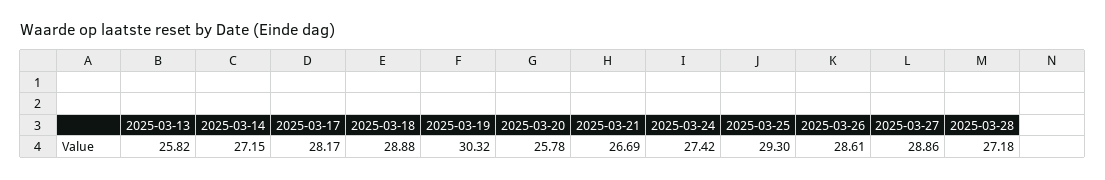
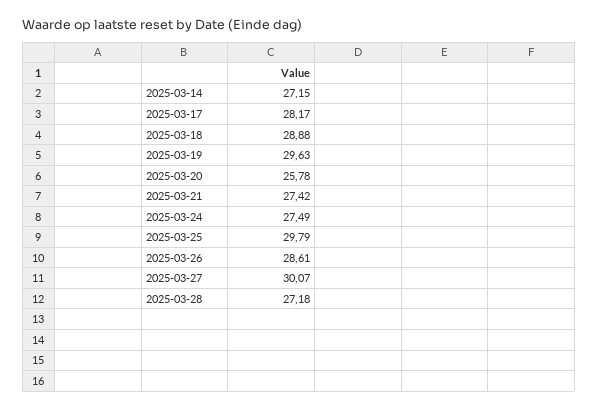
2025-03-13: 25.82 -> none
2025-03-19: 30.32 -> 29.63
2025-03-21: 26.69 -> 27.42
2025-03-24: 27.42 -> 27.49
2025-03-25: 29.3 -> 29.79
2025-03-27: 28.86 -> 30.07

